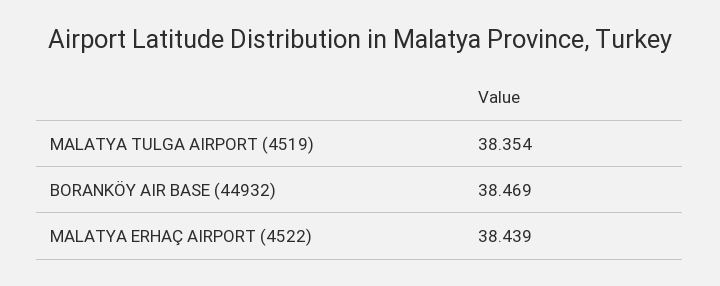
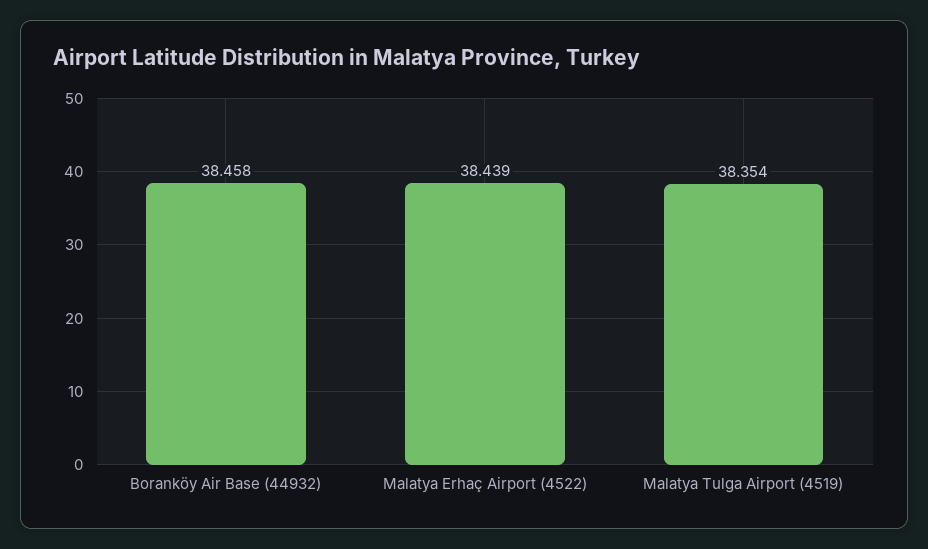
BORANKÖY AIR BASE (44932): 38.469 -> 38.458

